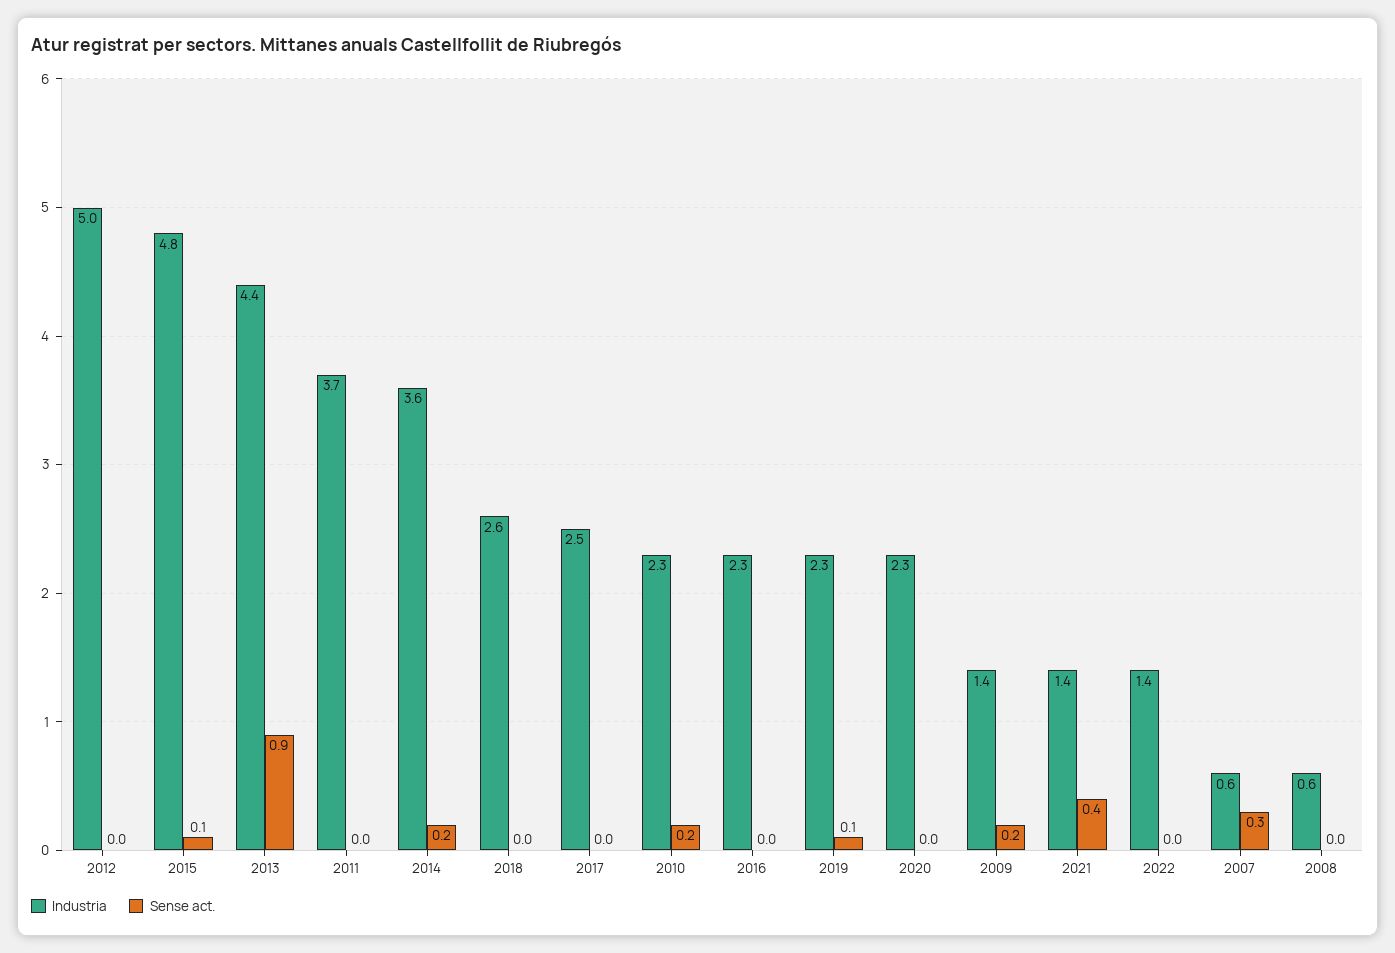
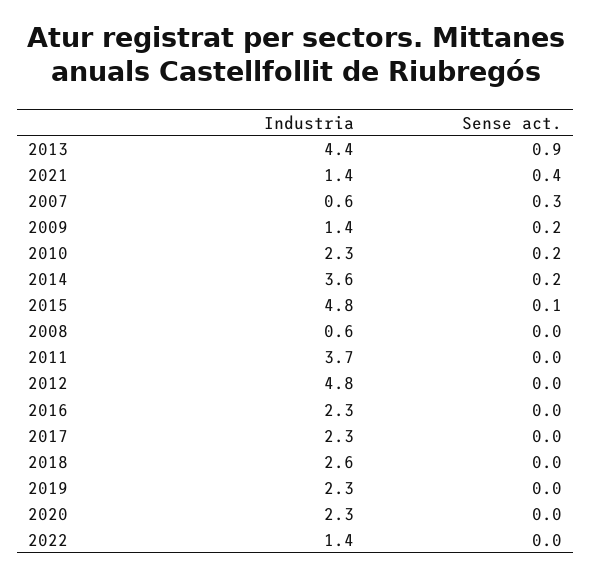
Industria, 2012: 5 -> 4.8
Industria, 2017: 2.5 -> 2.3
Sense act., 2019: 0.1 -> 0

